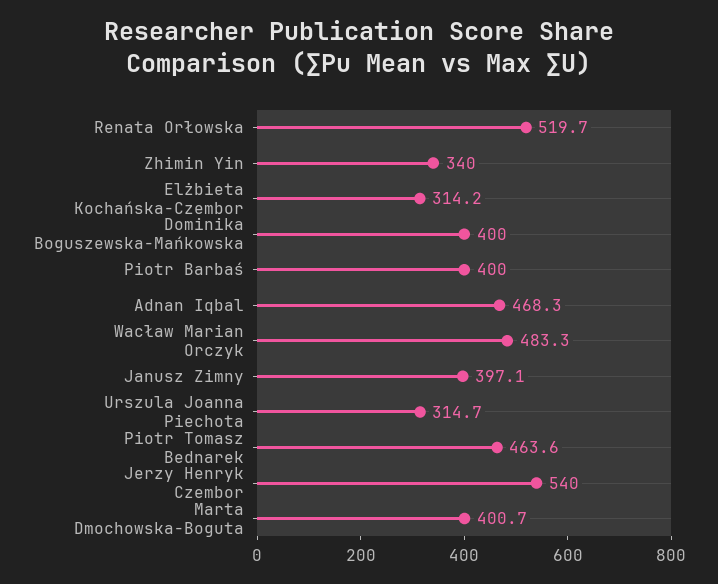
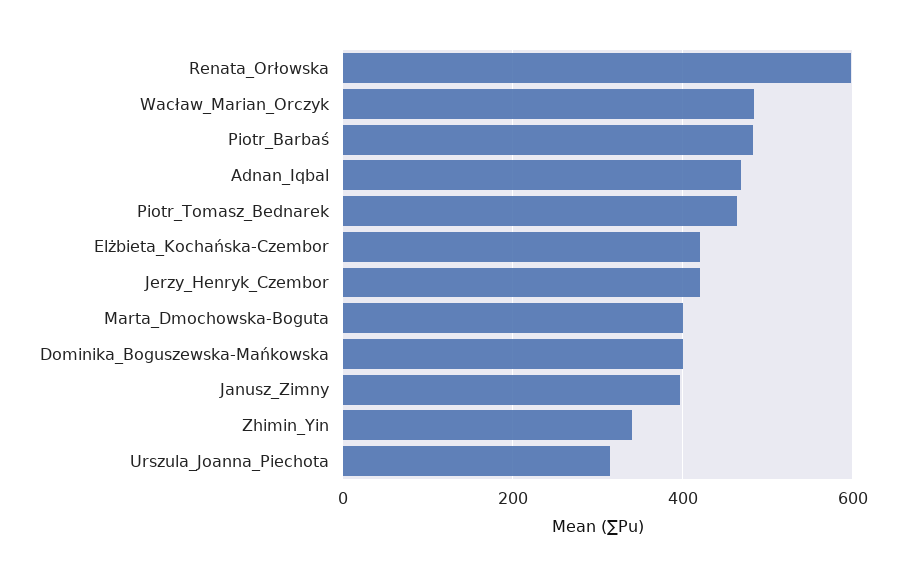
Renata Orłowska: 519.7 -> 600
Elżbieta Kochańska-Czembor: 314.2 -> 420
Piotr Barbaś: 400 -> 480
Jerzy Henryk Czembor: 540 -> 420

